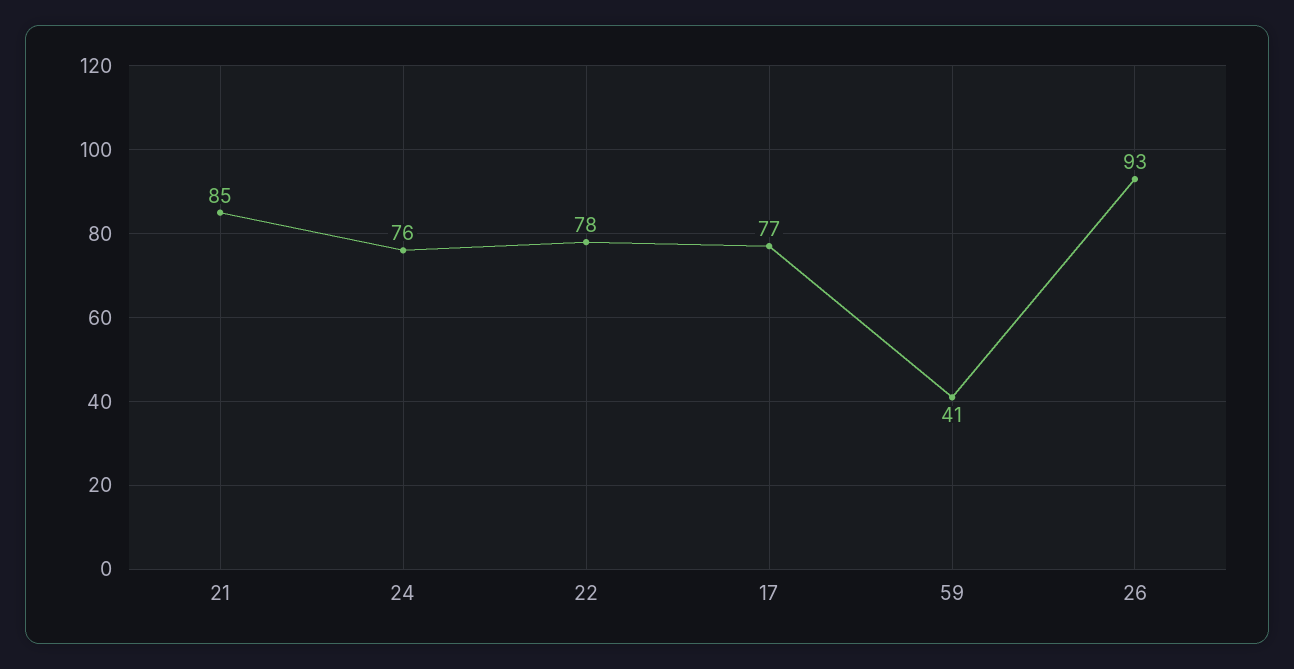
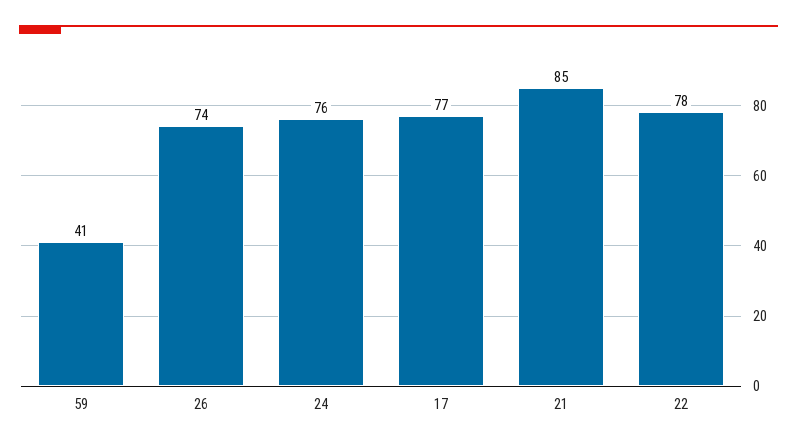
26: 93 -> 74

